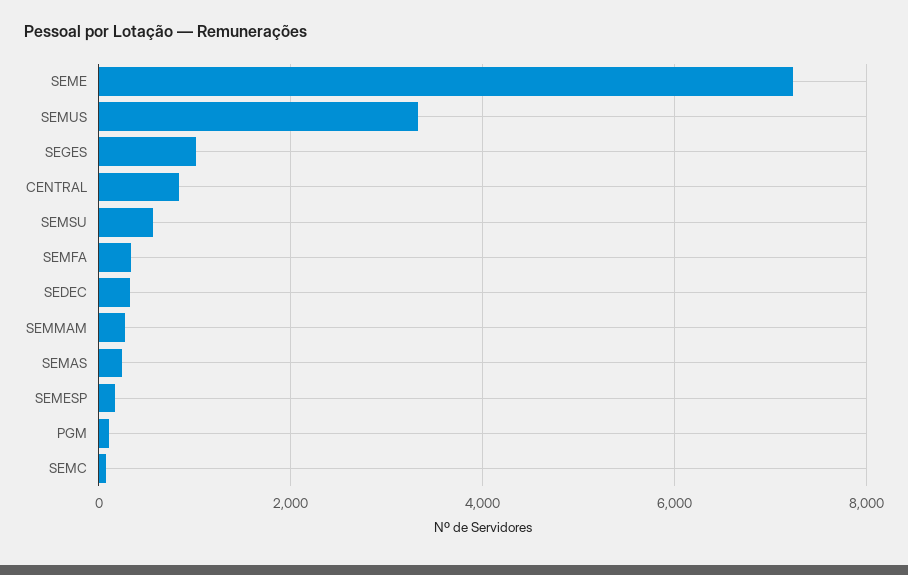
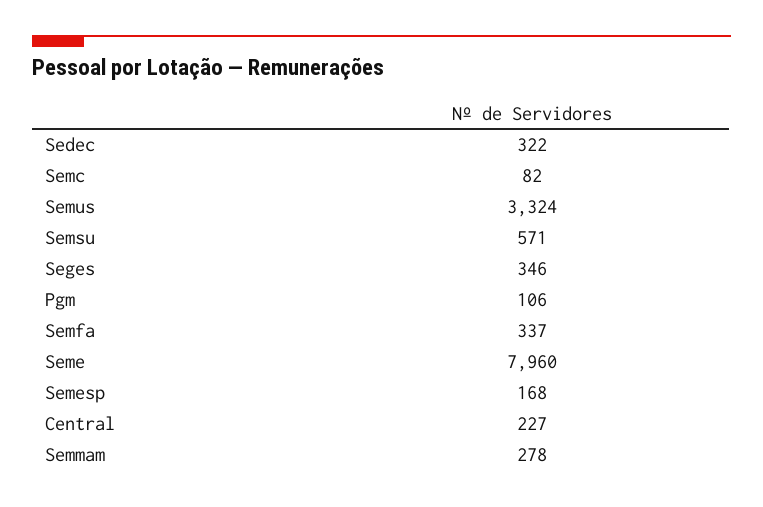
SEME: 7200 -> 7960
SEGES: 1000 -> 346
CENTRAL: 800 -> 227
SEMAS: 200 -> none

